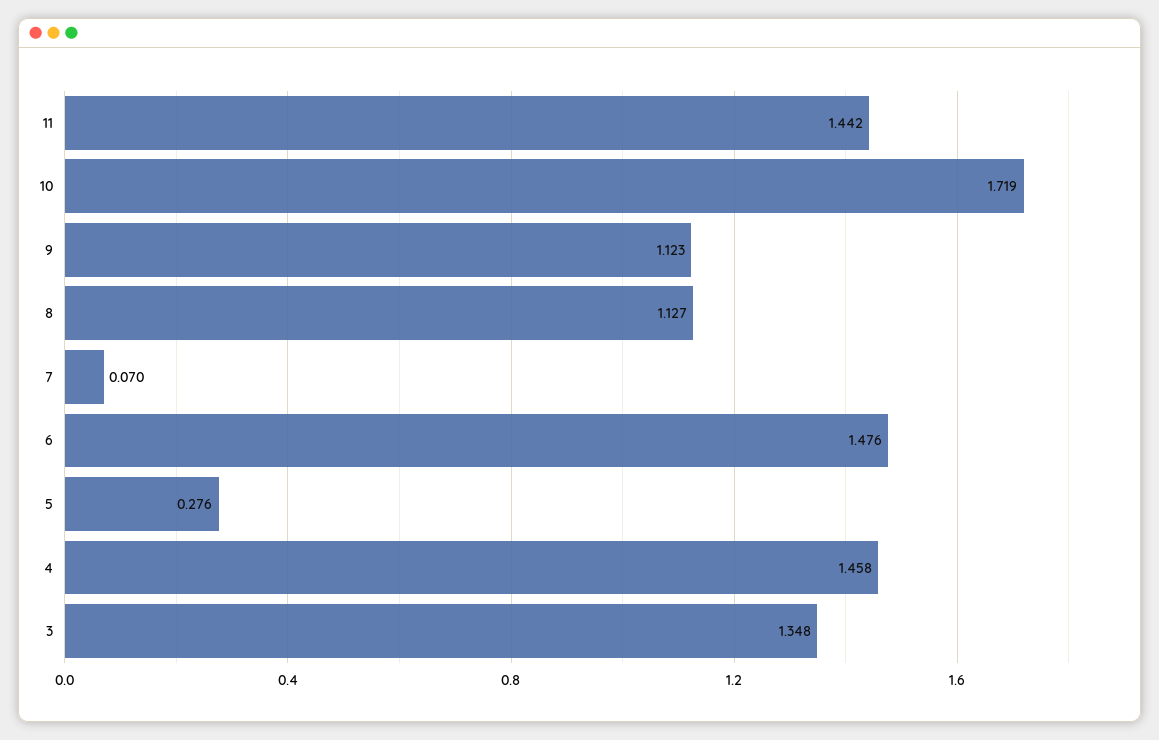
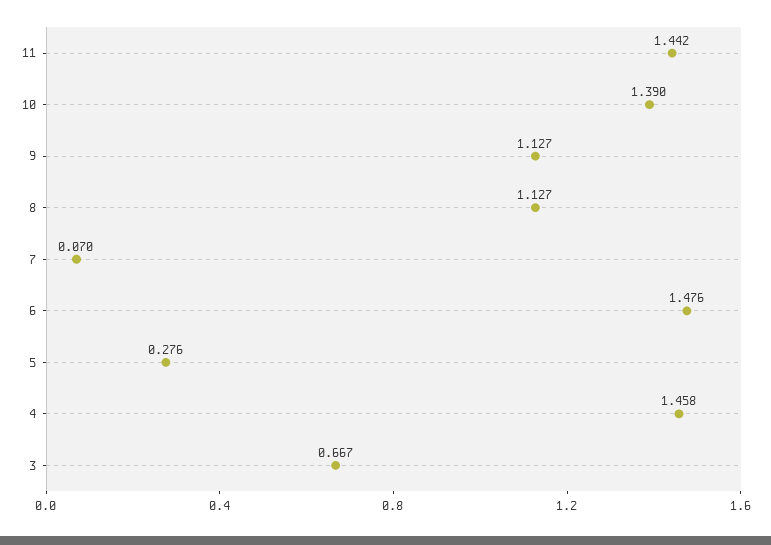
10: 1.719 -> 1.39
9: 1.123 -> 1.127
3: 1.348 -> 0.667

